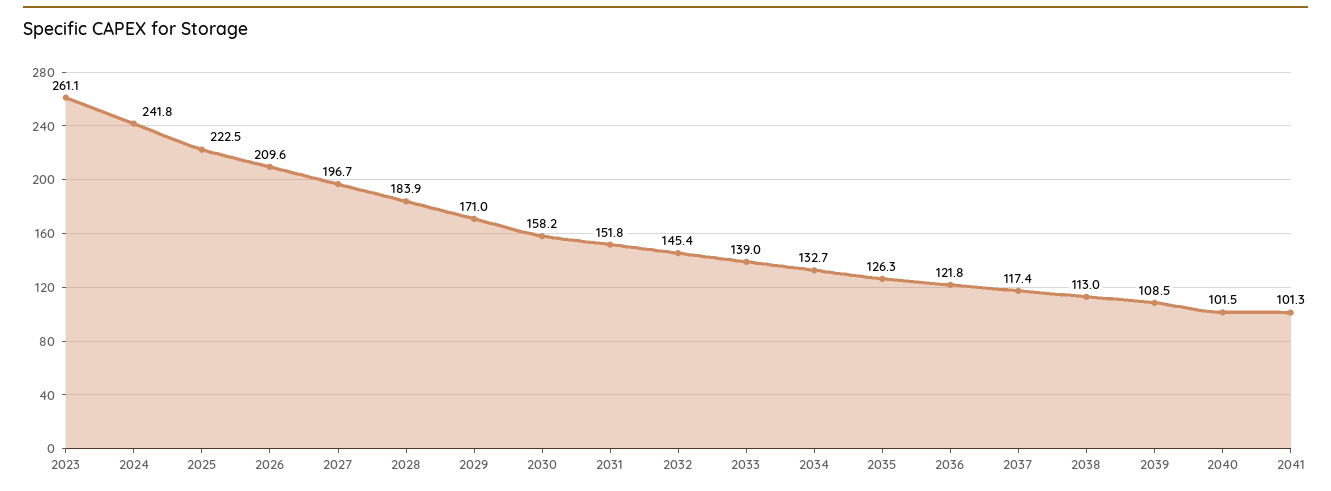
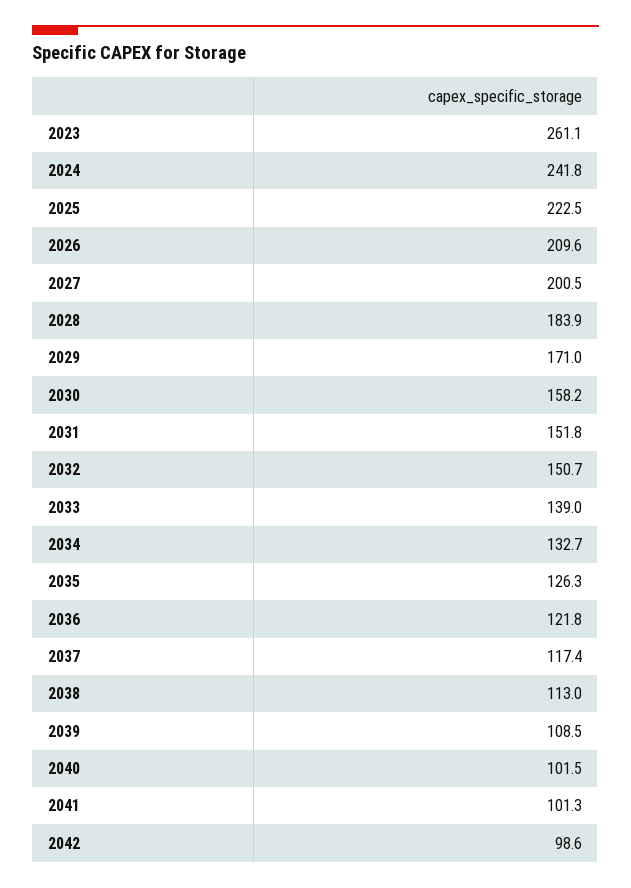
2027: 196.7 -> 200.5
2032: 145.4 -> 150.7
2042: none -> 98.6

